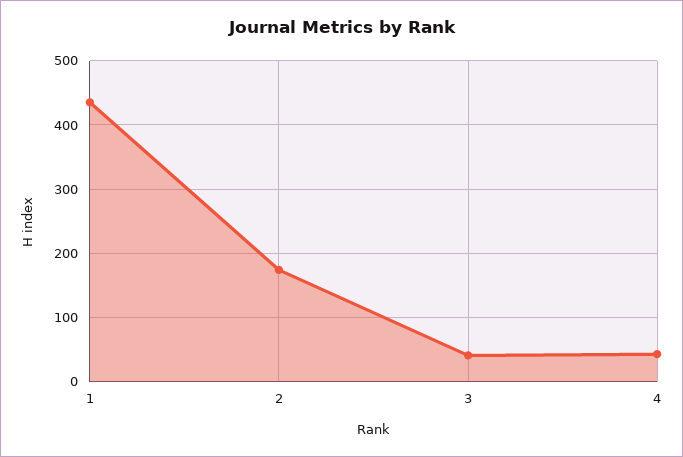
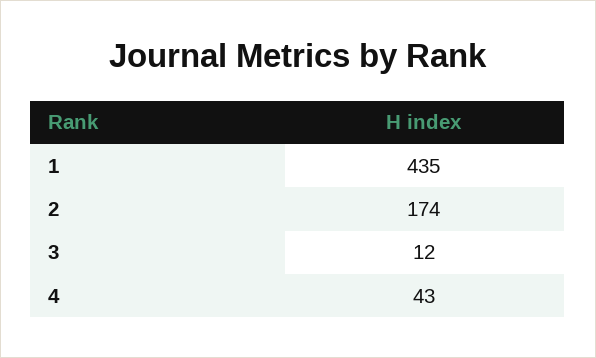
3: 40 -> 12

